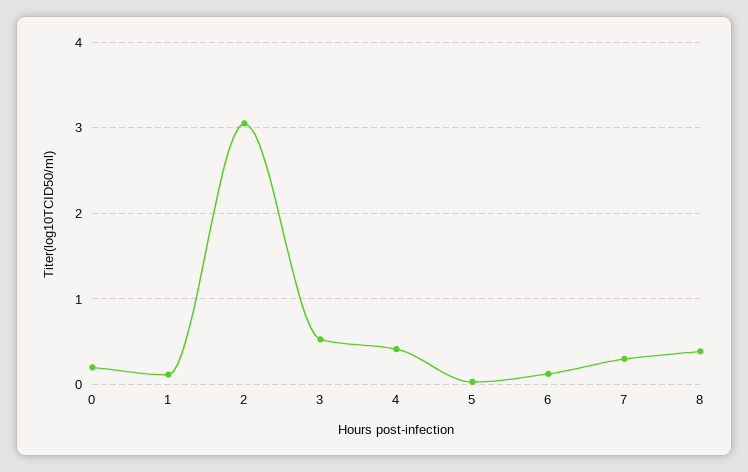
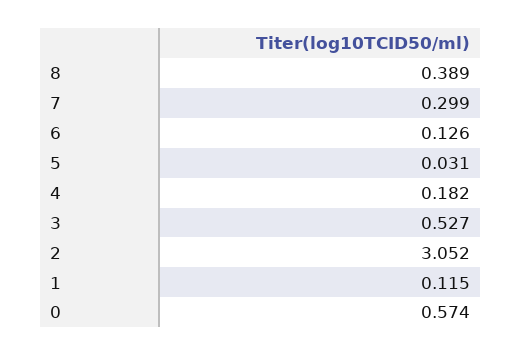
0: 0.2 -> 0.574
4: 0.4 -> 0.182

